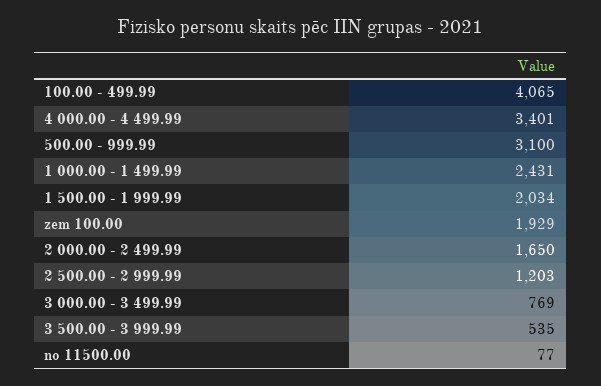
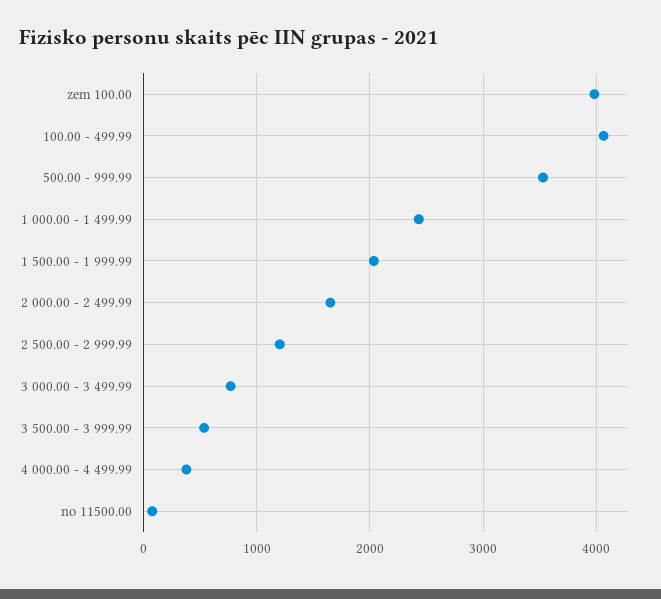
4 000.00 - 4 499.99: 3401 -> 400
500.00 - 999.99: 3100 -> 3500
zem 100.00: 1929 -> 4000

